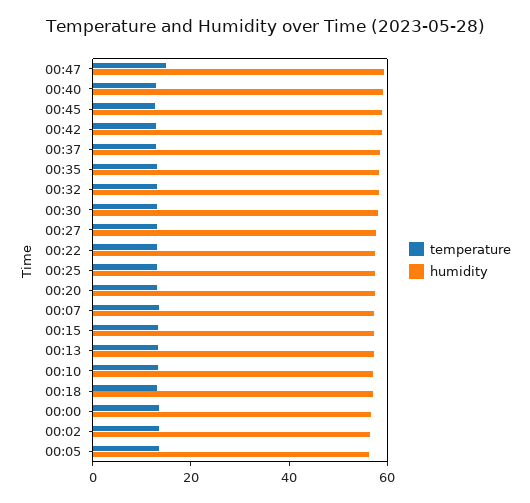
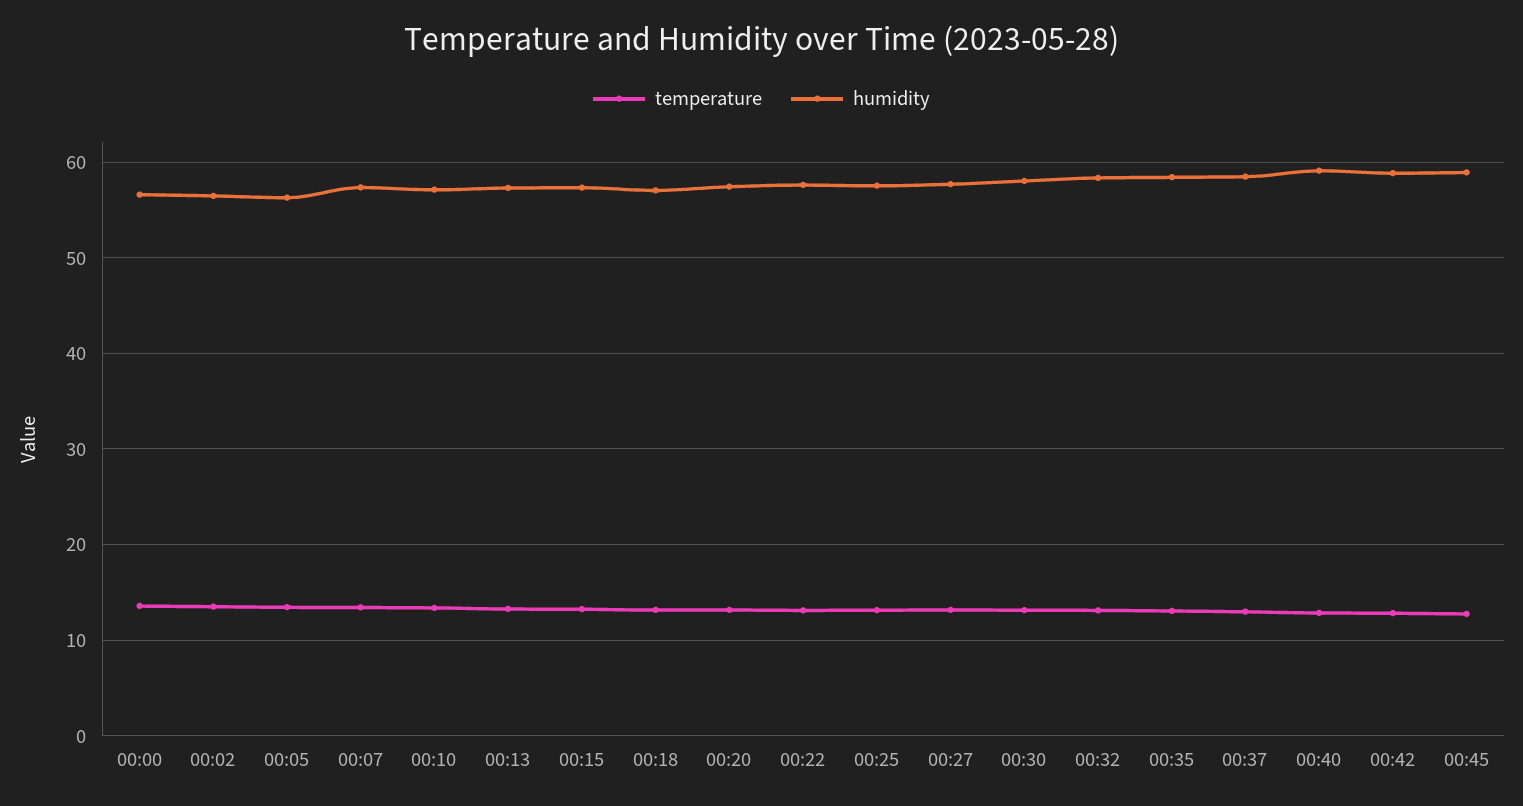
temperature, 00:47: 15 -> none
humidity, 00:47: 60 -> none

